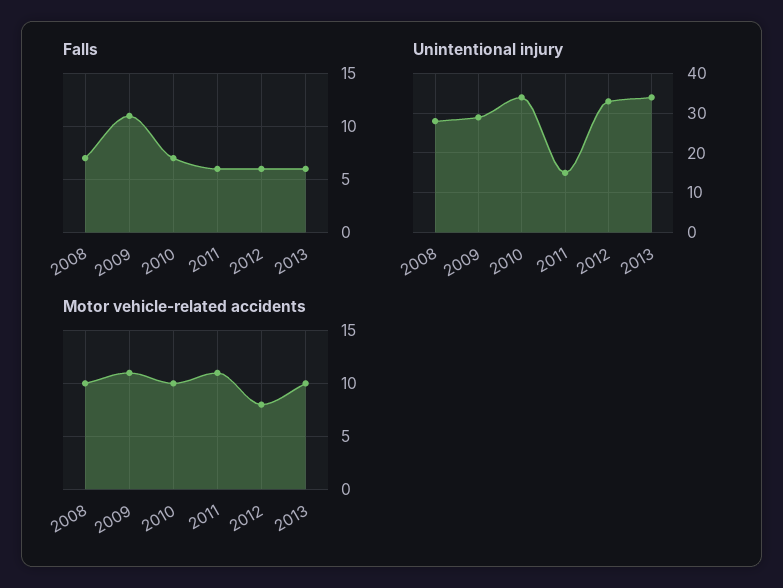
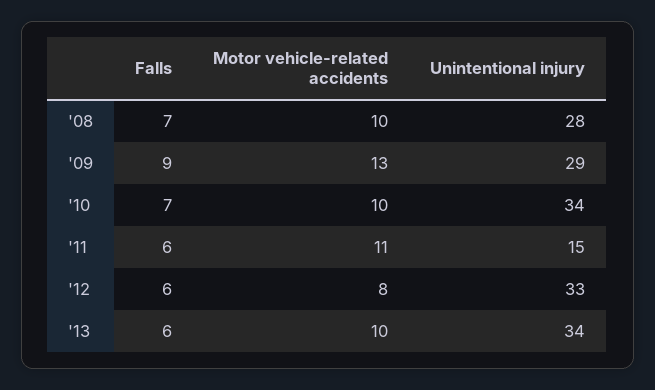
Falls, 2009: 11 -> 9
Motor vehicle-related accidents, 2009: 11 -> 13

